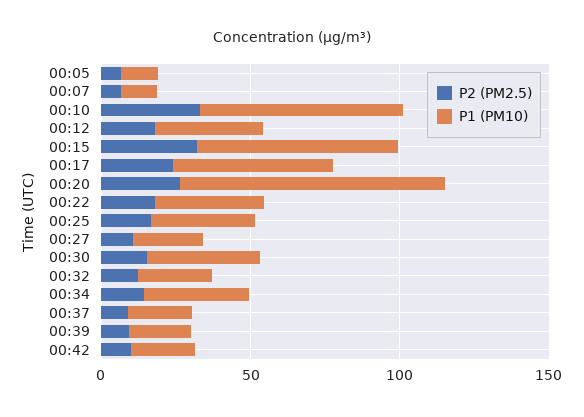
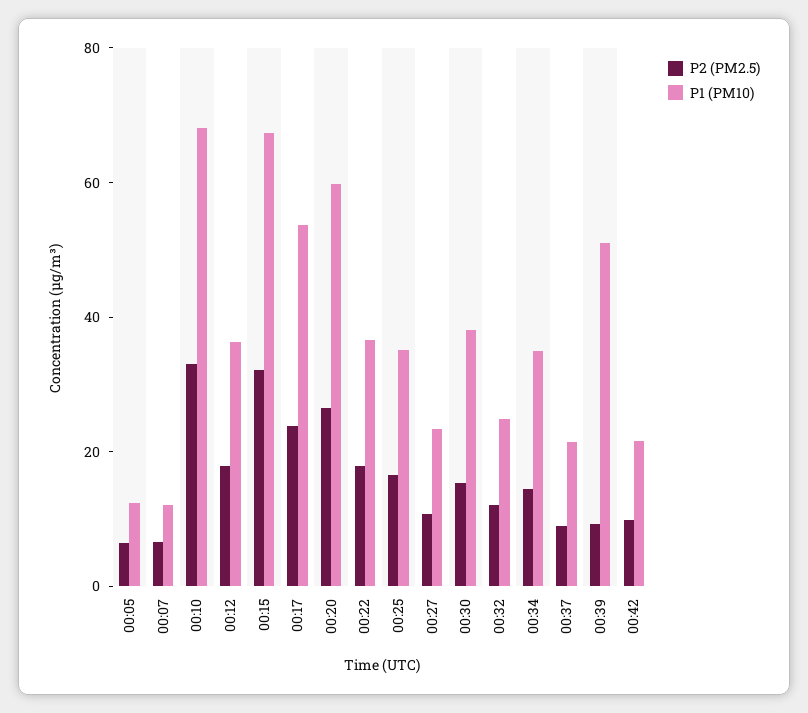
P1 (PM10), 00:20: 90 -> 60
P1 (PM10), 00:39: 20 -> 50

